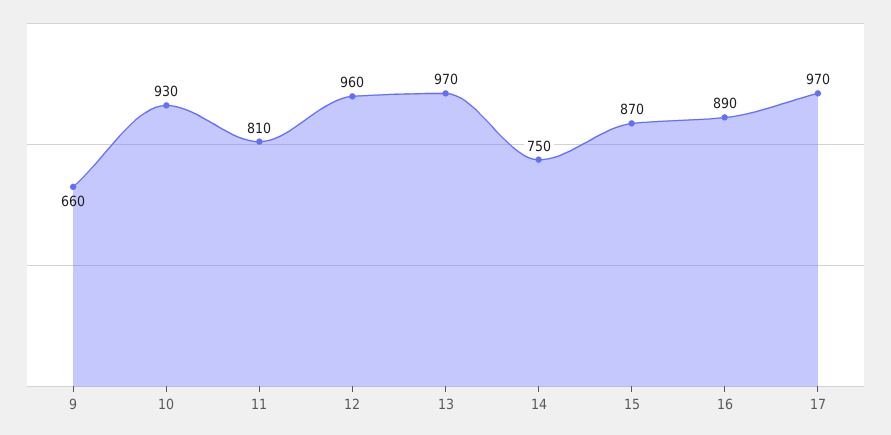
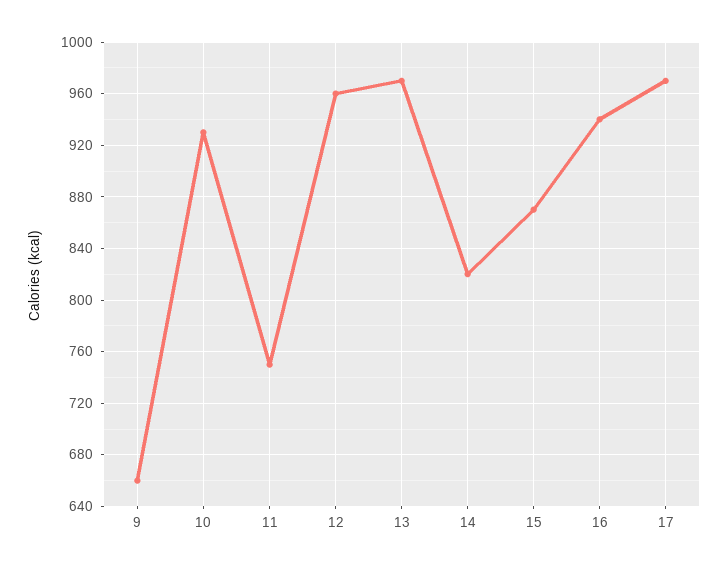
11: 810 -> 750
14: 750 -> 820
16: 890 -> 940

